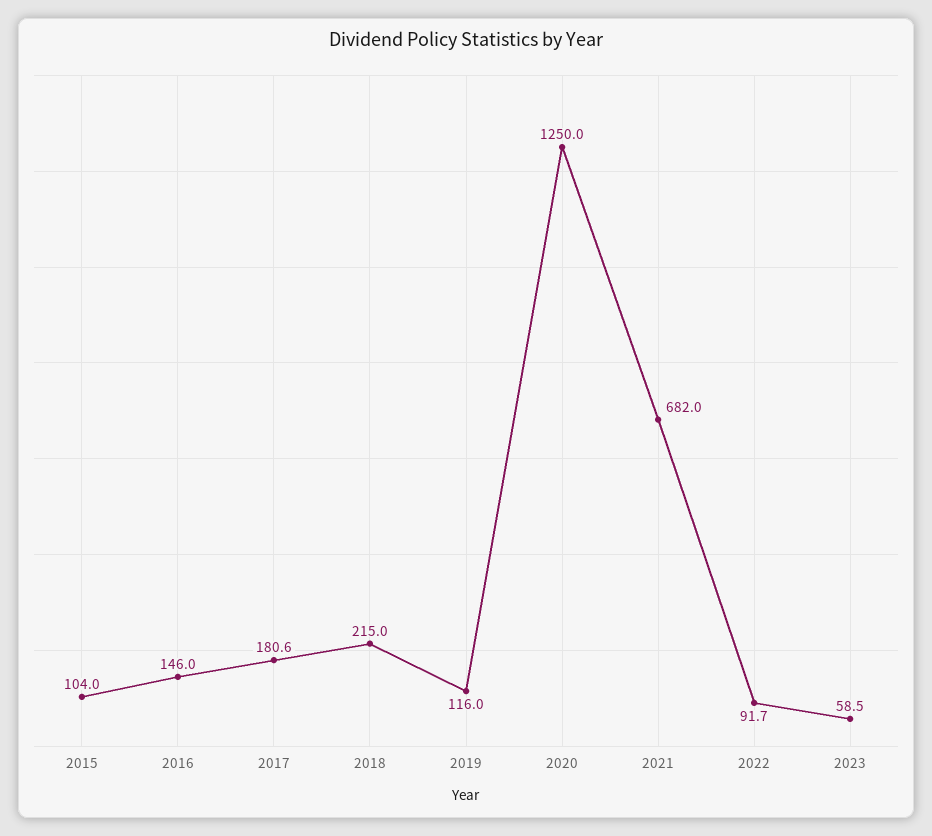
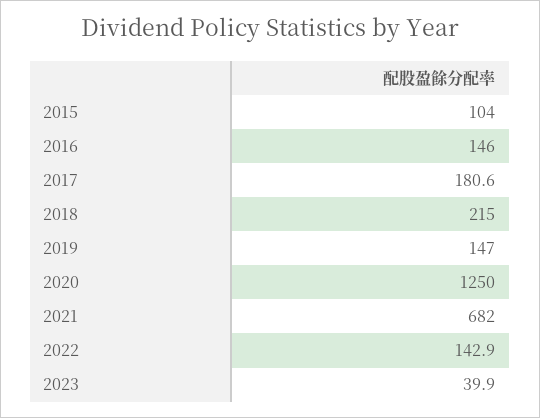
2019: 116 -> 147
2022: 91.7 -> 142.9
2023: 58.5 -> 39.9

